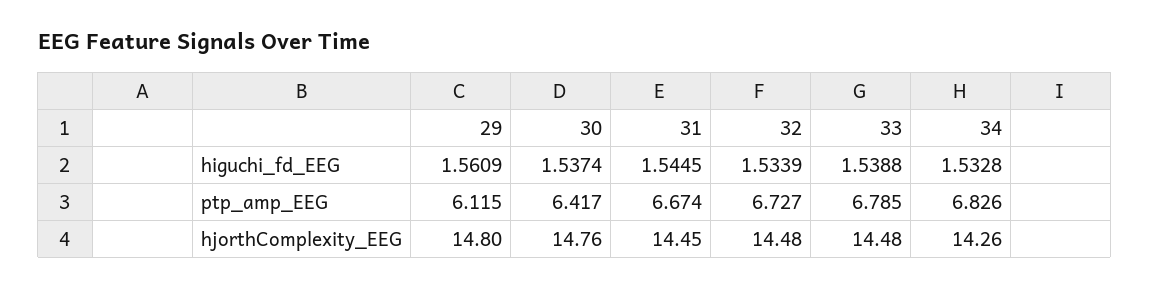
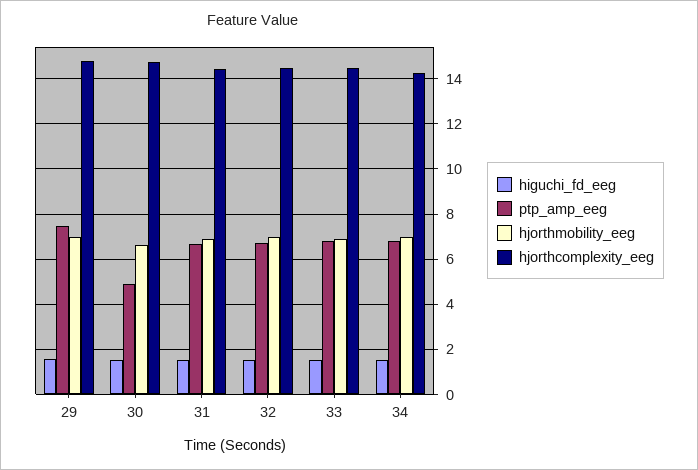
ptp_amp_EEG, 29: 6.115 -> 7.5
ptp_amp_EEG, 30: 6.417 -> 5
hjorthmobility_eeg, 29: none -> 7
hjorthmobility_eeg, 30: none -> 6.5
hjorthmobility_eeg, 31: none -> 7
hjorthmobility_eeg, 32: none -> 7
hjorthmobility_eeg, 33: none -> 7
hjorthmobility_eeg, 34: none -> 7

